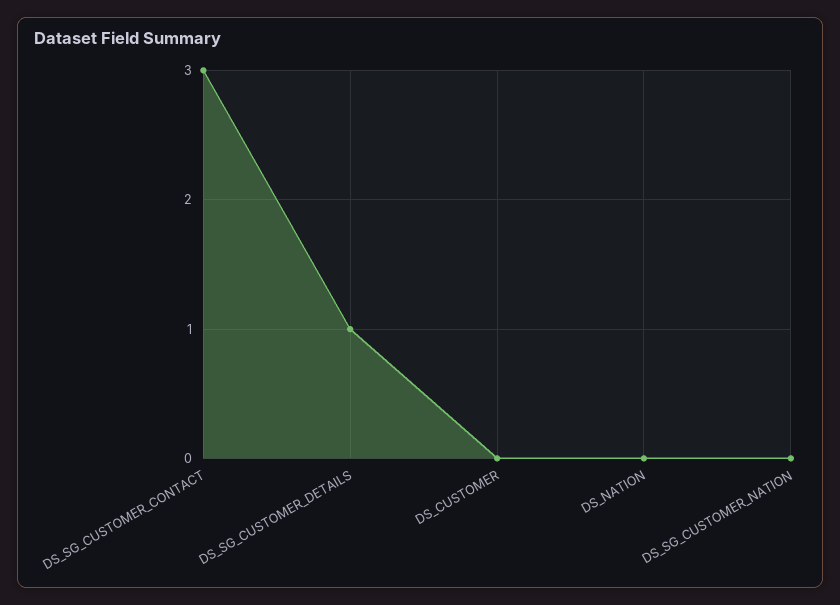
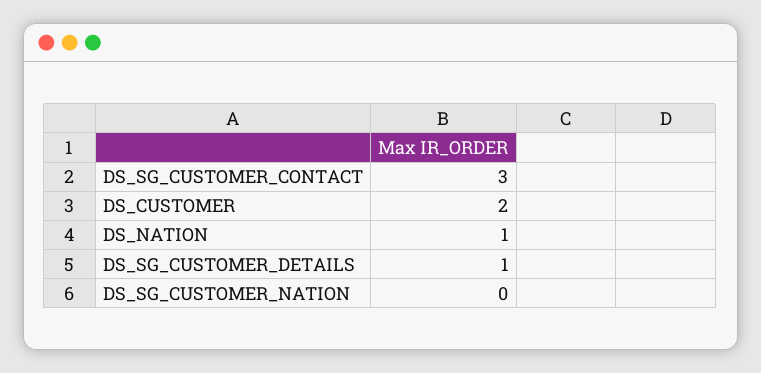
DS_CUSTOMER: 0 -> 2
DS_NATION: 0 -> 1

